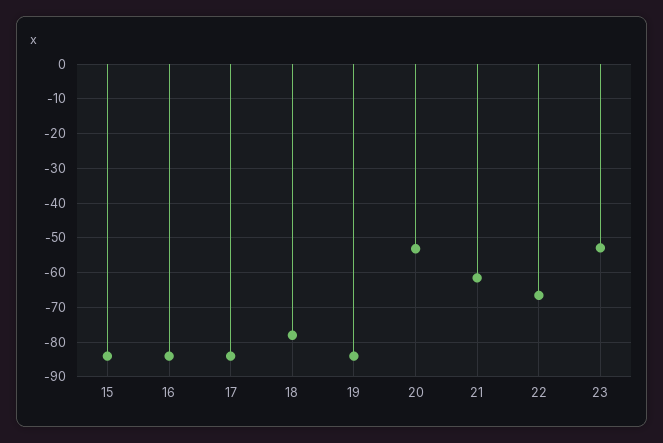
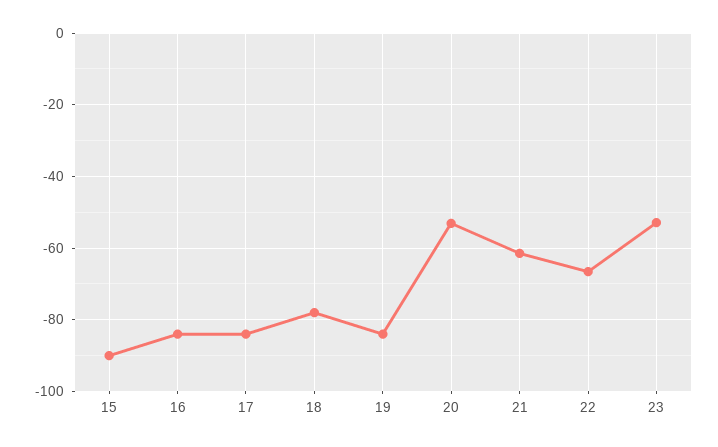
15: -84 -> -90

